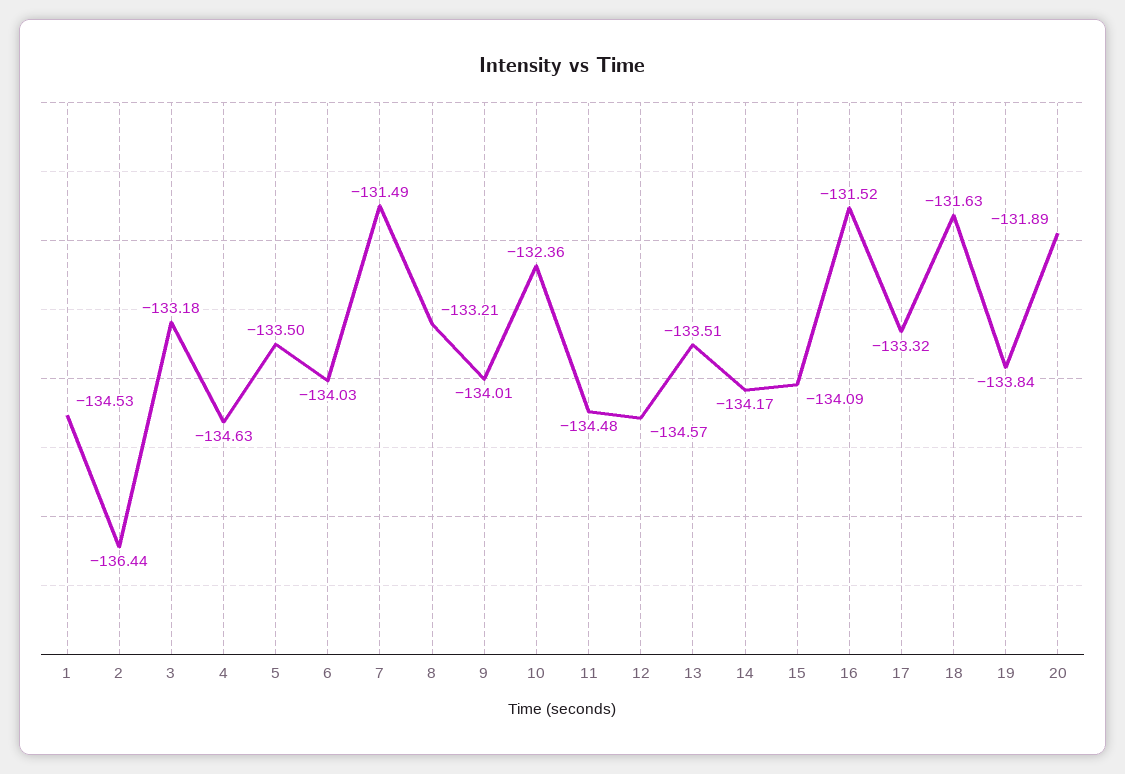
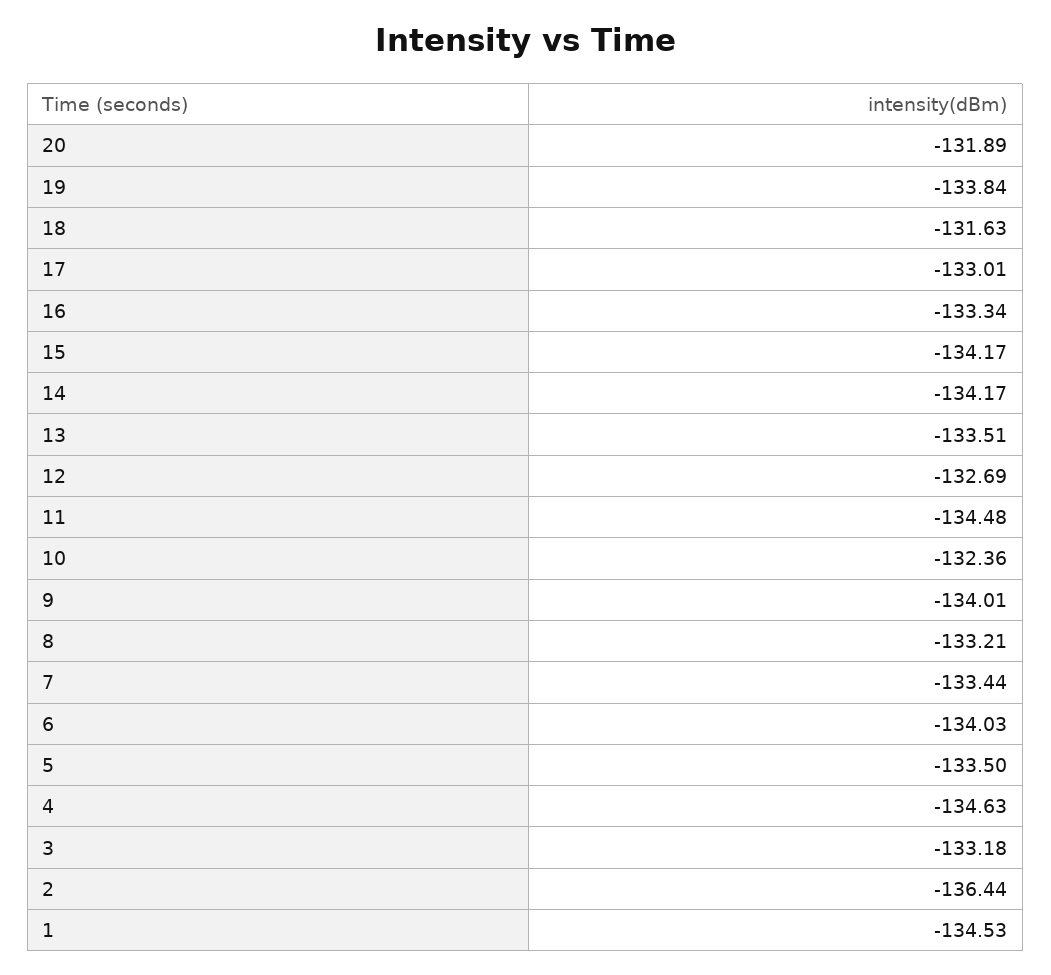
7: -131.49 -> -133.44
12: -134.57 -> -132.69
15: -134.09 -> -134.17
16: -131.52 -> -133.34
17: -133.32 -> -133.01

